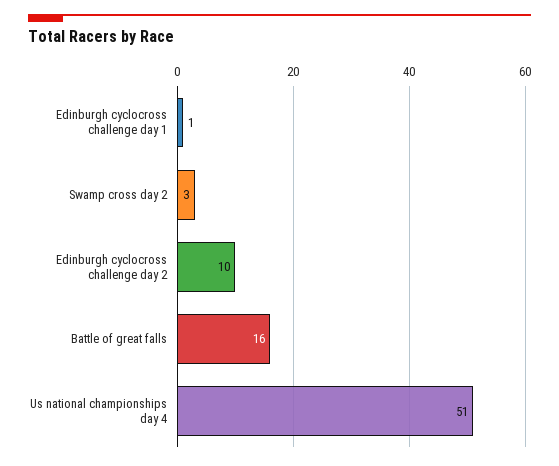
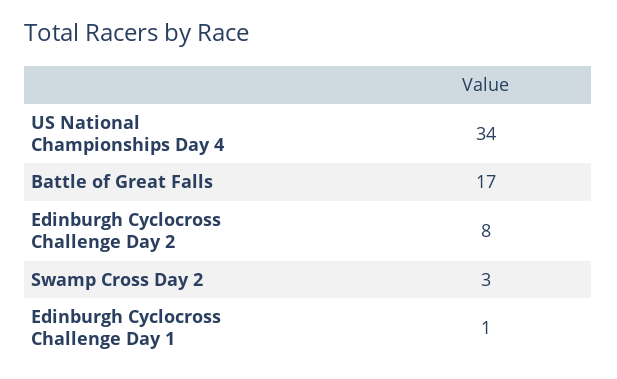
Edinburgh cyclocross challenge day 2: 10 -> 8
Battle of great falls: 16 -> 17
Us national championships day 4: 51 -> 34

